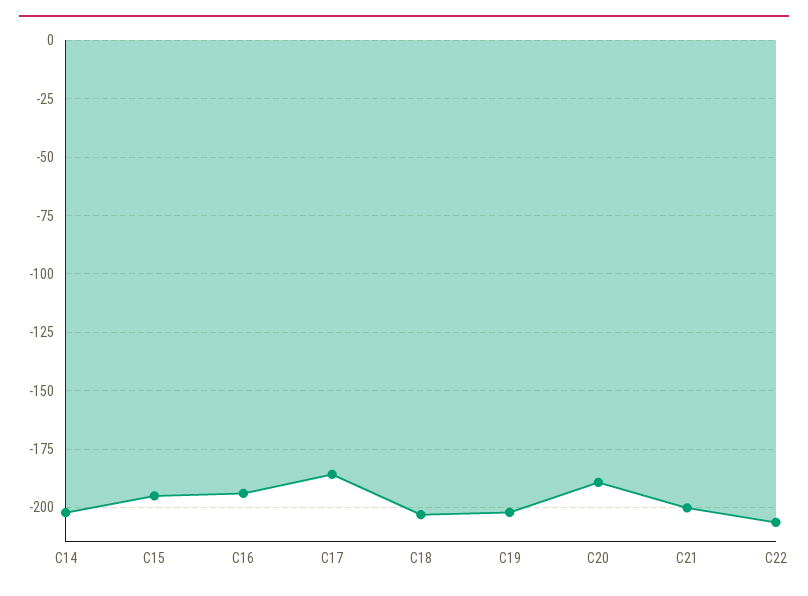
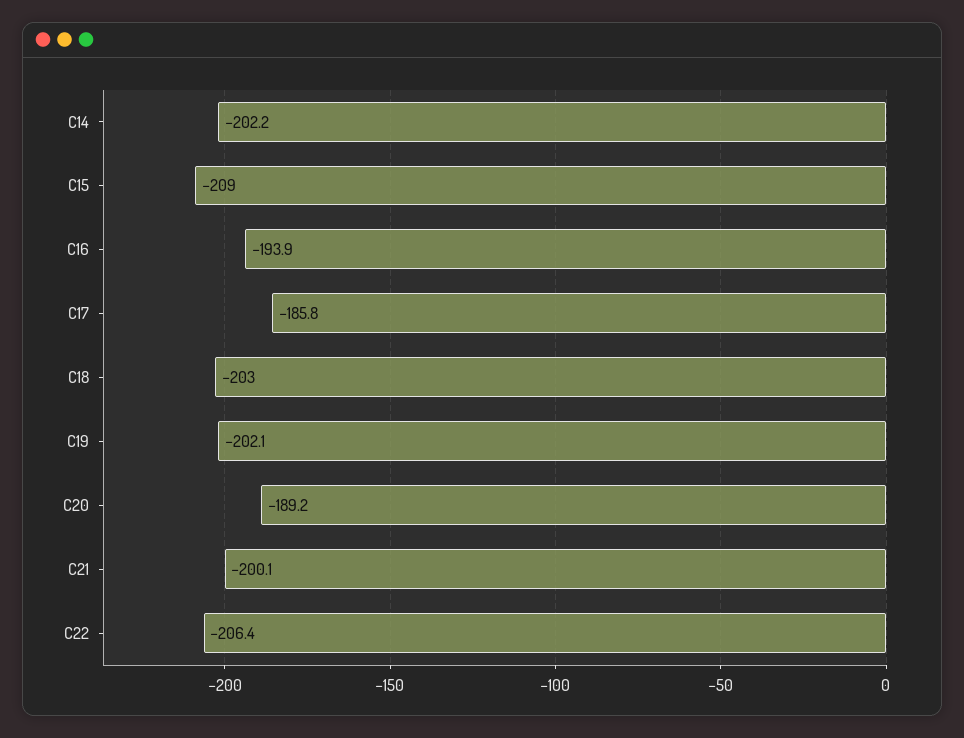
C15: -195 -> -209

